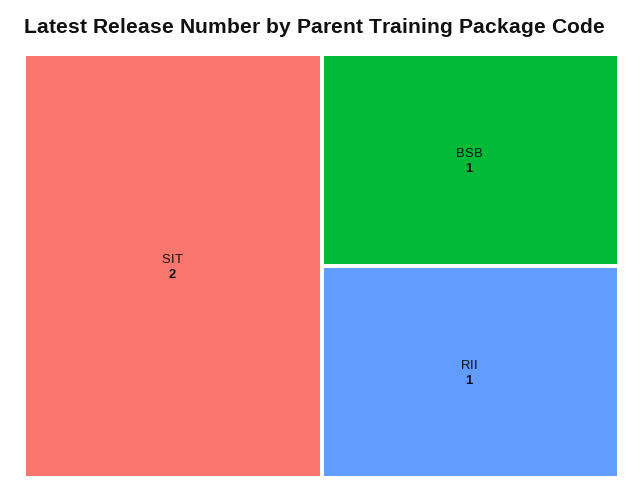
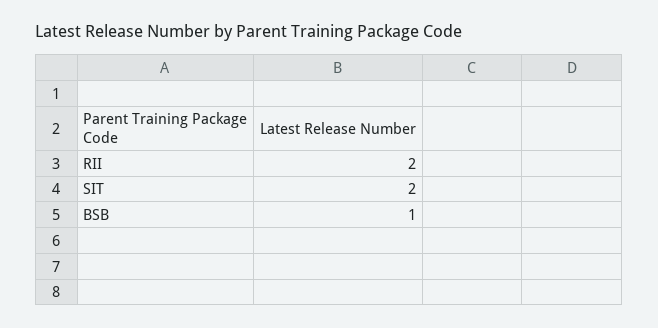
RII: 1 -> 2

